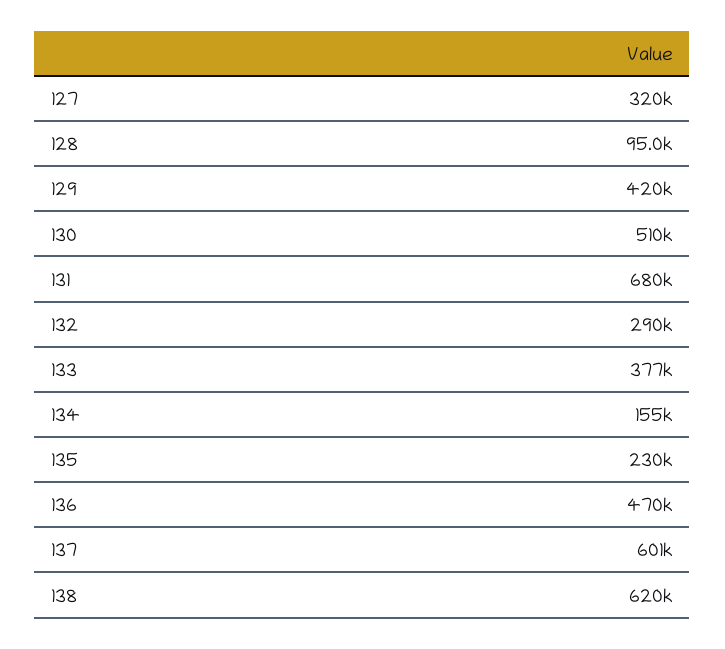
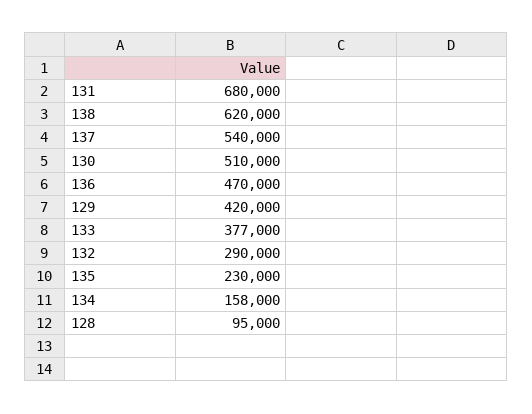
127: 320000 -> none
134: 155000 -> 158000
137: 601000 -> 540000

